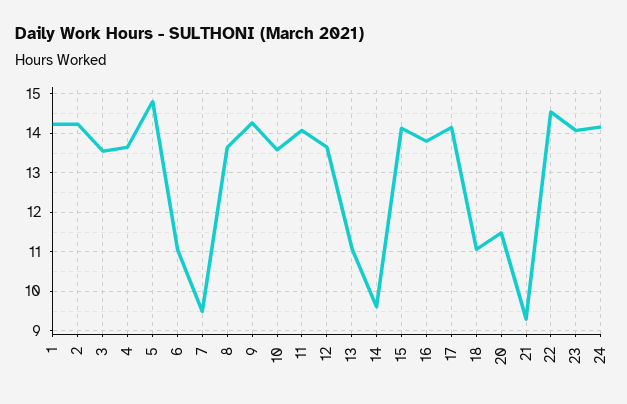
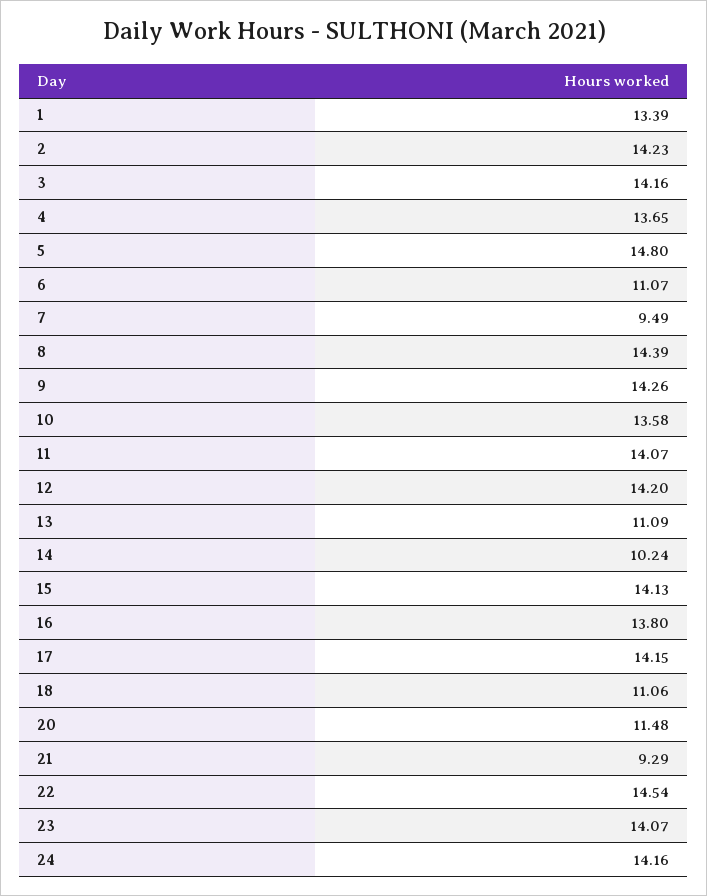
1: 14.2 -> 13.39
3: 13.6 -> 14.16
8: 13.6 -> 14.39
12: 13.6 -> 14.2
14: 9.6 -> 10.24

